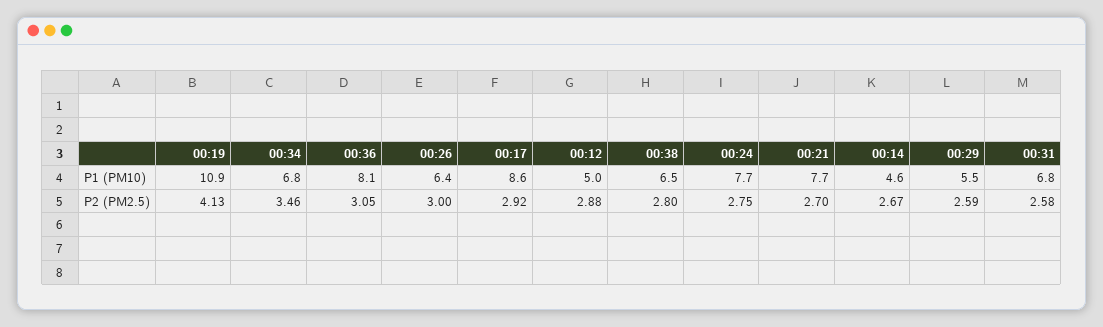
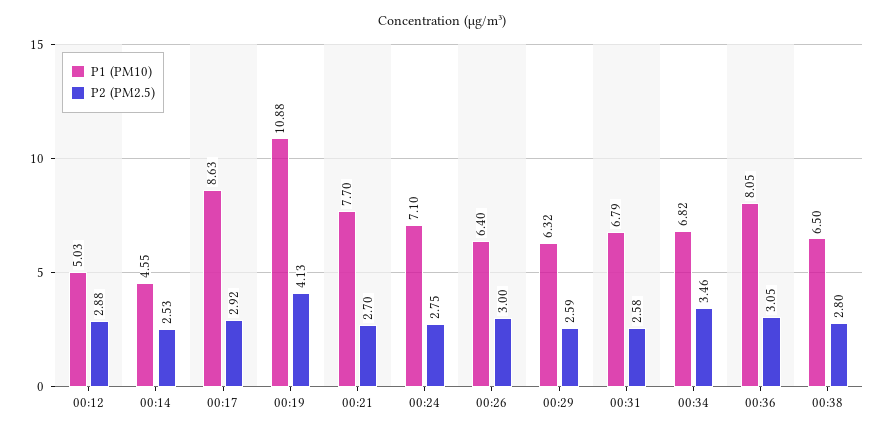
P1 (PM10), 00:24: 7.7 -> 7.1
P1 (PM10), 00:29: 5.5 -> 6.32
P2 (PM2.5), 00:14: 2.67 -> 2.53

